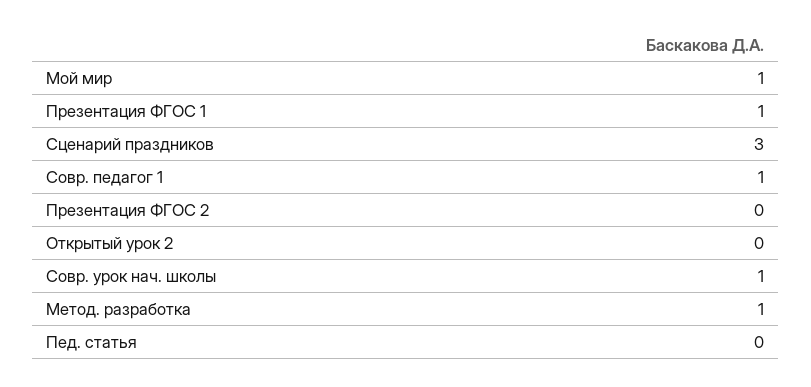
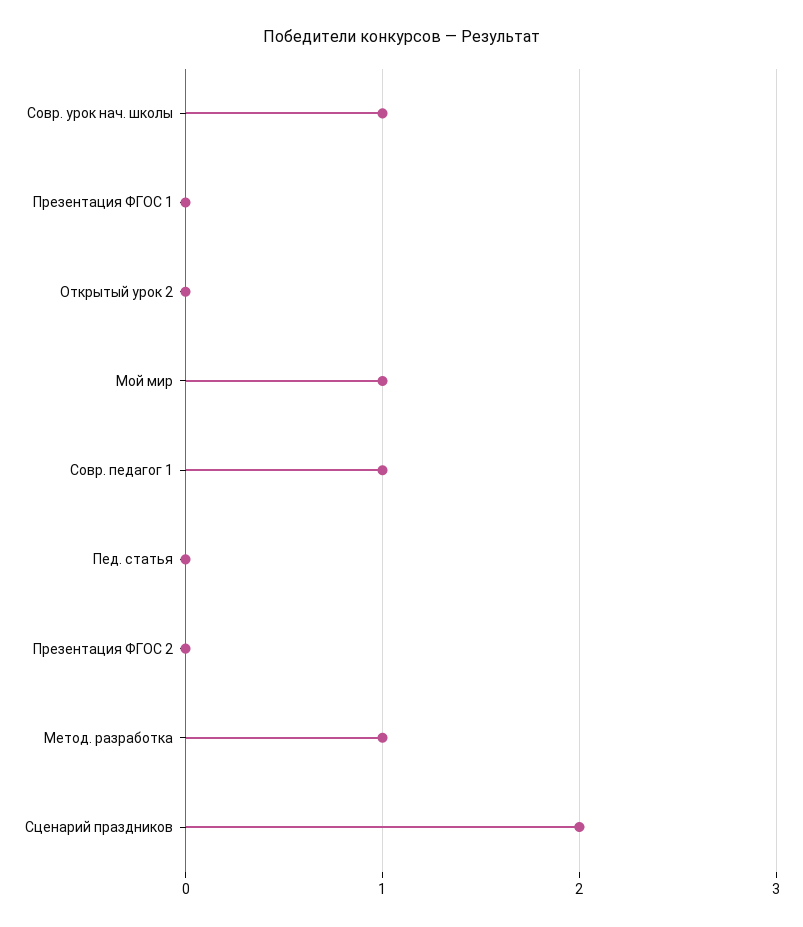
Презентация ФГОС 1: 1 -> 0
Сценарий праздников: 3 -> 2

